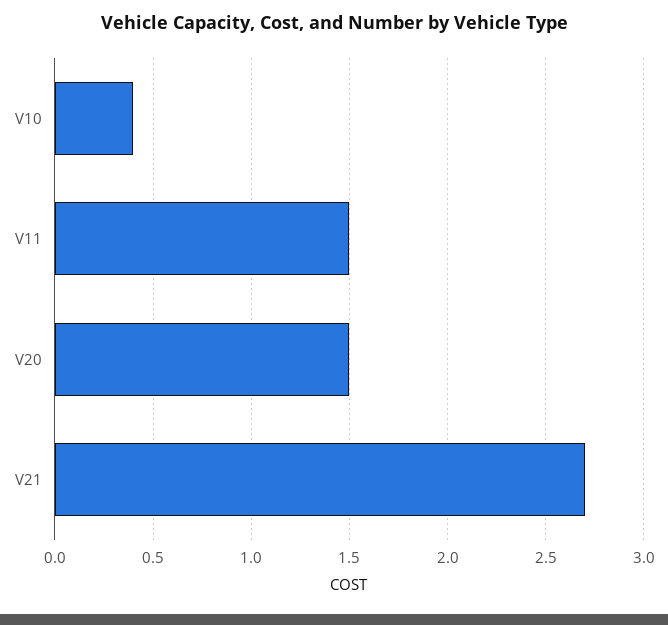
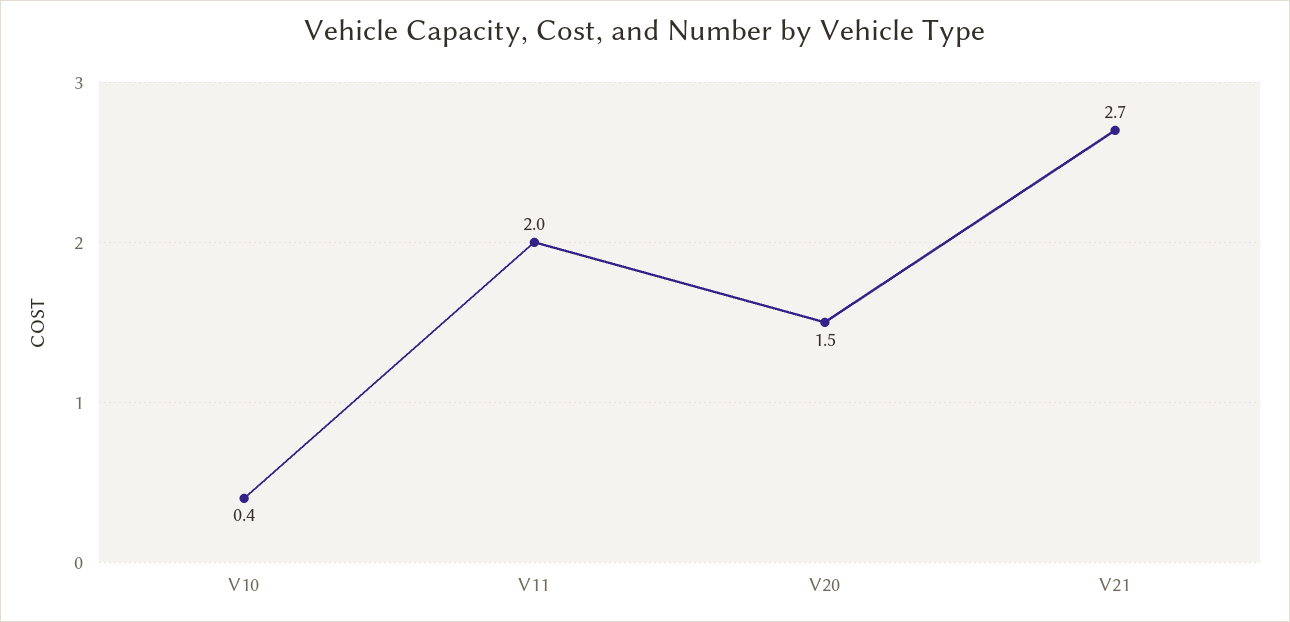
V11: 1.5 -> 2

